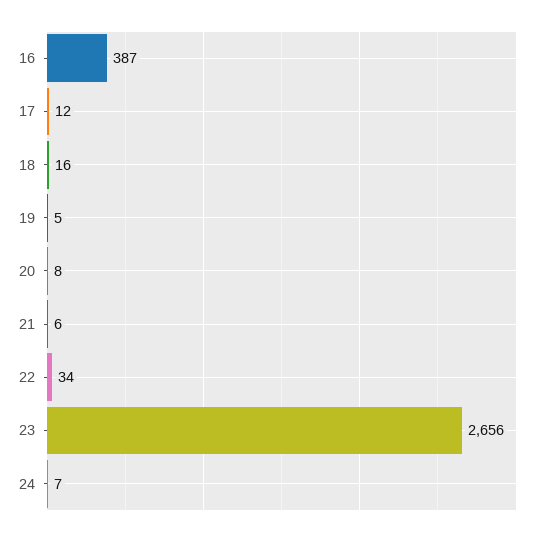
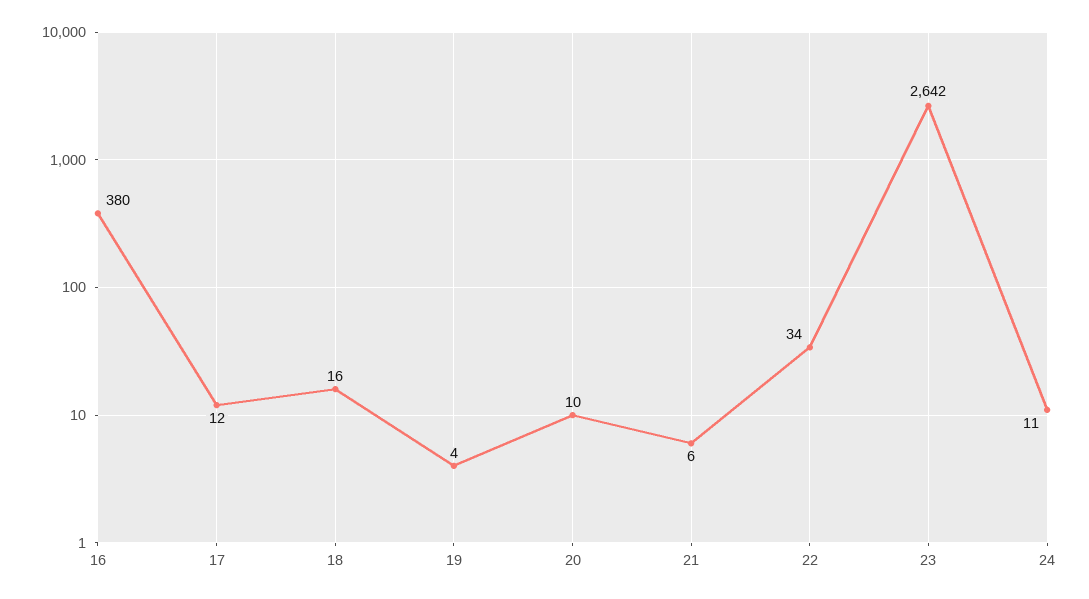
16: 387 -> 380
19: 5 -> 4
20: 8 -> 10
23: 2656 -> 2642
24: 7 -> 11

